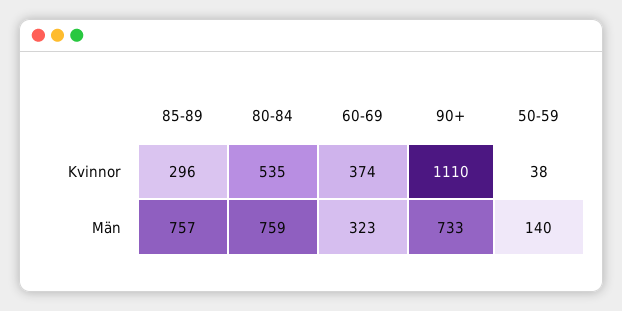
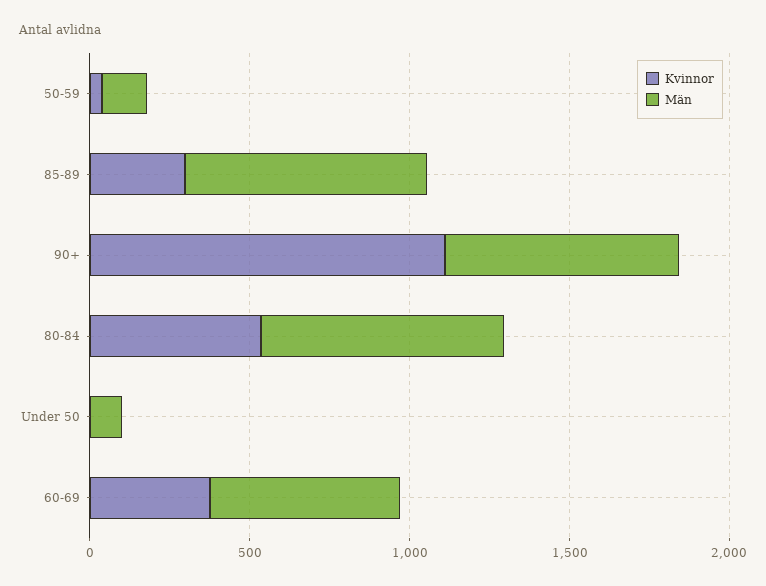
Män, 60-69: 323 -> 600
Kvinnor, Under 50: none -> 0
Män, Under 50: none -> 100

